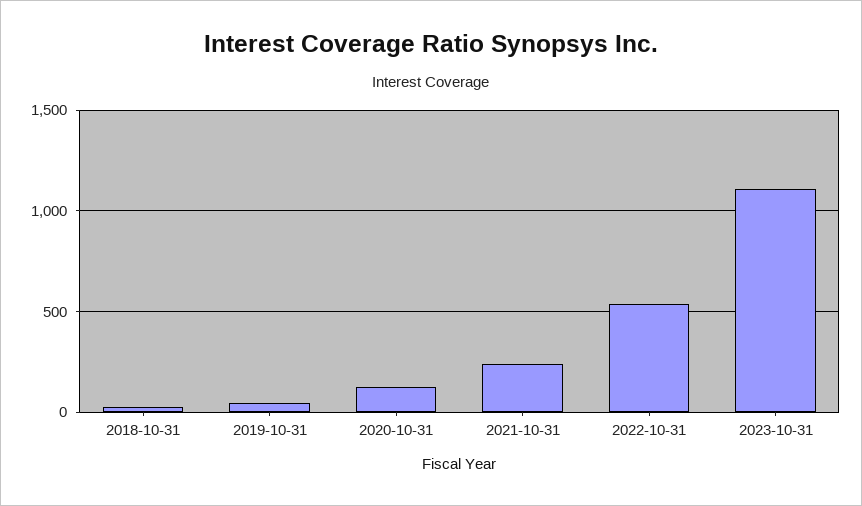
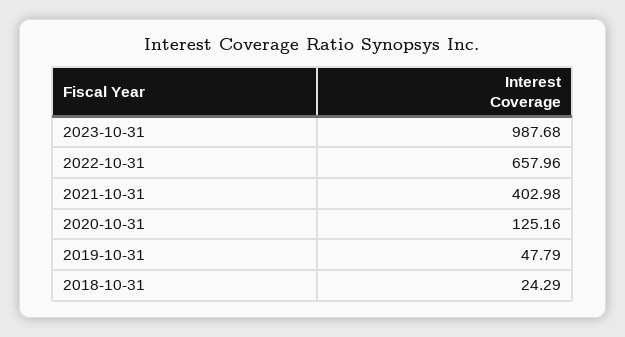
2021-10-31: 250 -> 402.98
2022-10-31: 550 -> 657.96
2023-10-31: 1100 -> 987.68

